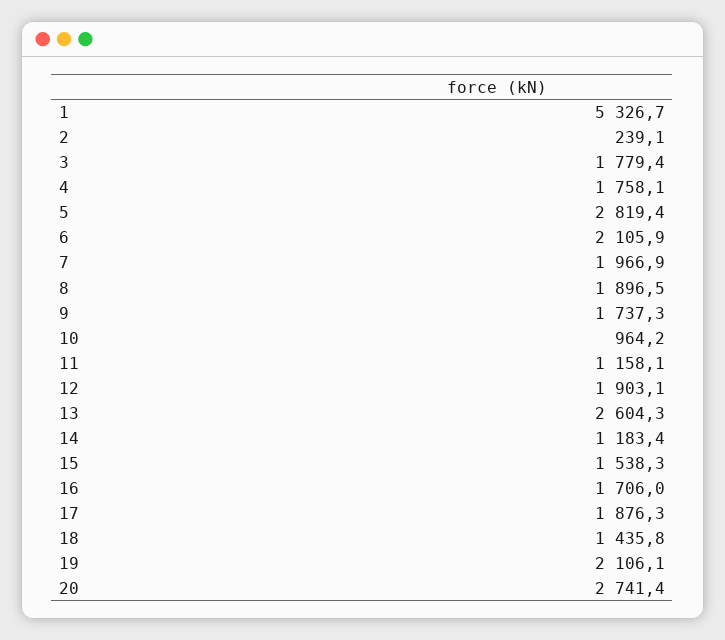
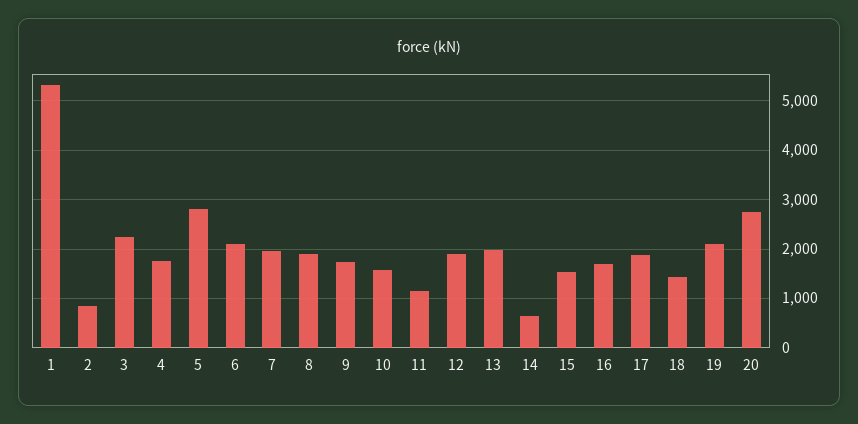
2: 239.1 -> 800
3: 1779.4 -> 2200
10: 964.2 -> 1600
13: 2604.3 -> 2000
14: 1183.4 -> 600

